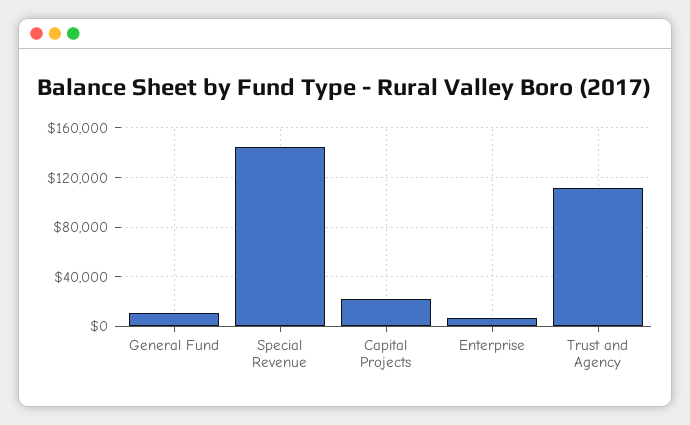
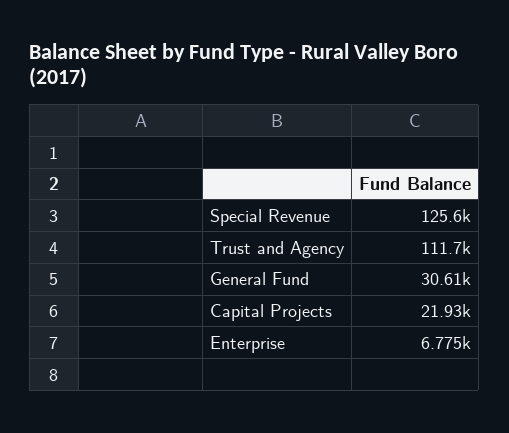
General Fund: 10000 -> 30610
Special Revenue: 145000 -> 125600

